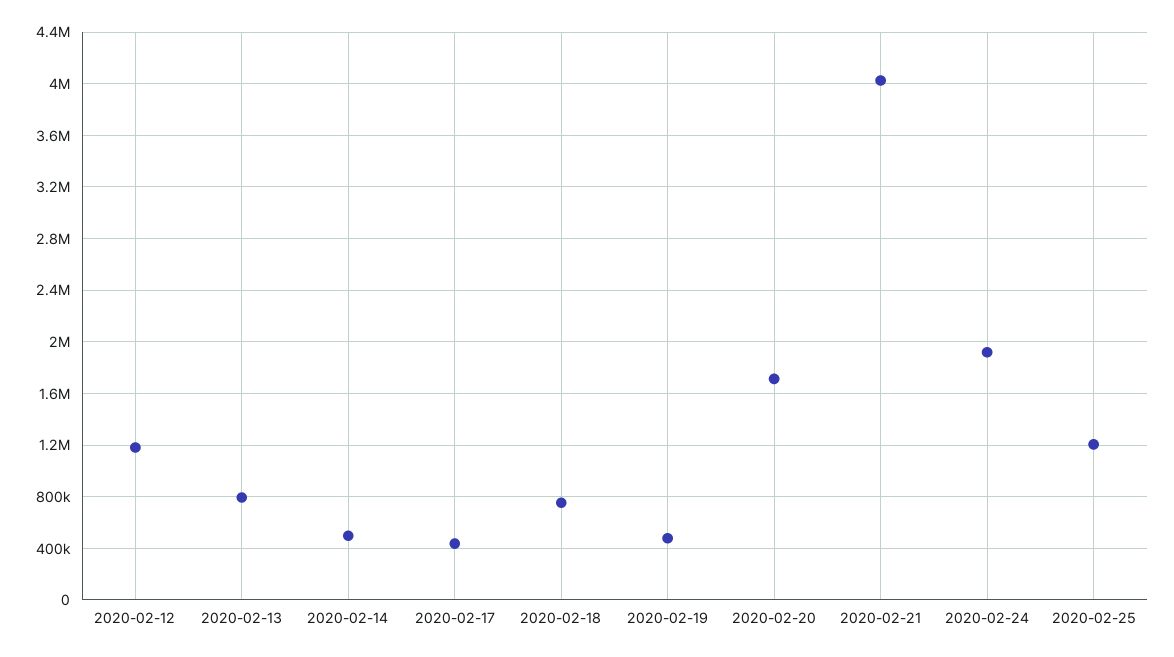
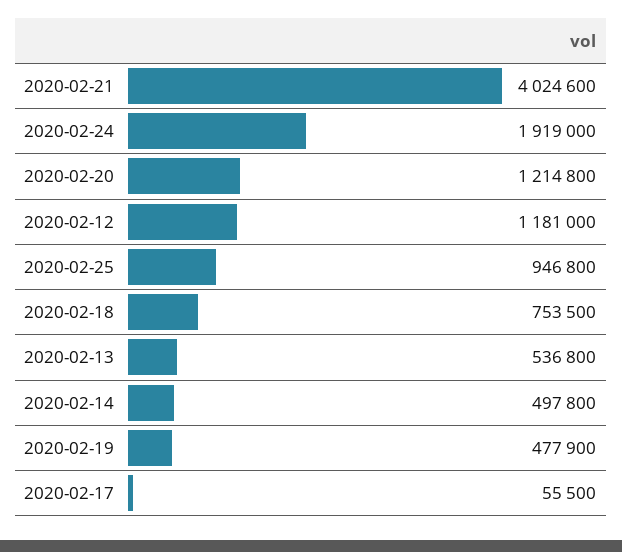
2020-02-13: 800000 -> 536800
2020-02-17: 450000 -> 55500
2020-02-20: 1700000 -> 1214800
2020-02-25: 1200000 -> 946800

